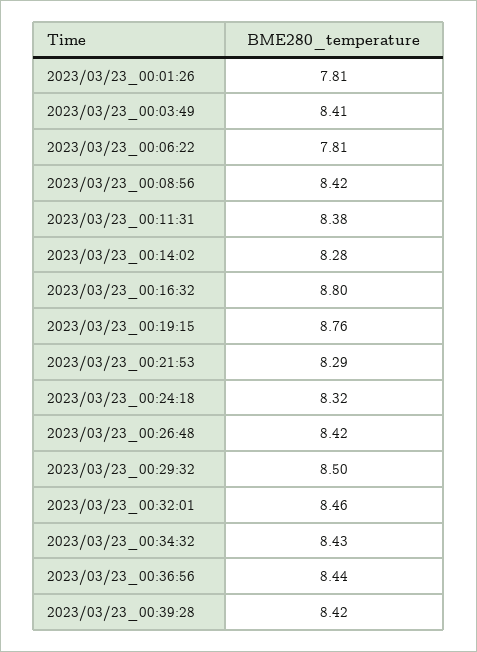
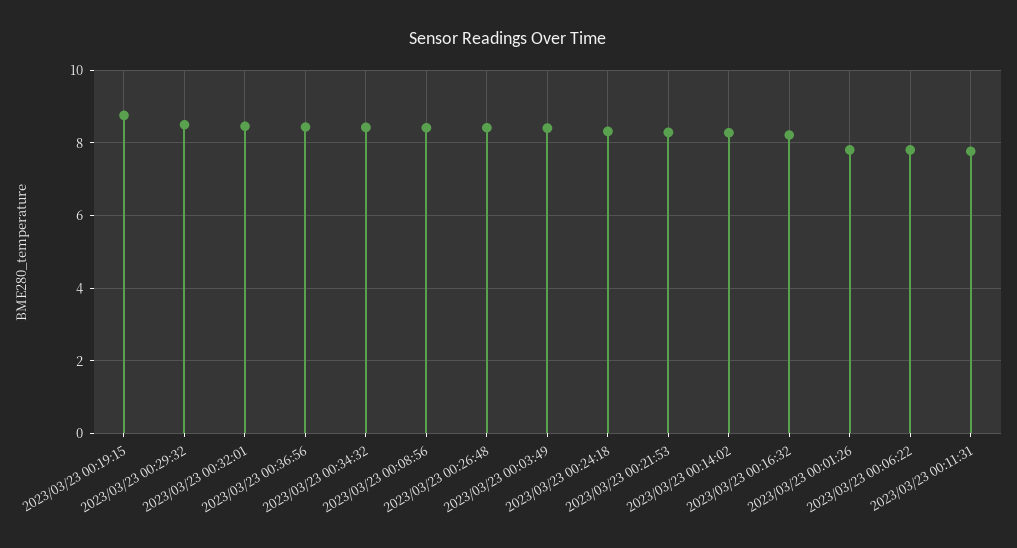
2023/03/23_00:11:31: 8.38 -> 7.8
2023/03/23_00:16:32: 8.8 -> 8.2
2023/03/23_00:39:28: 8.42 -> none

